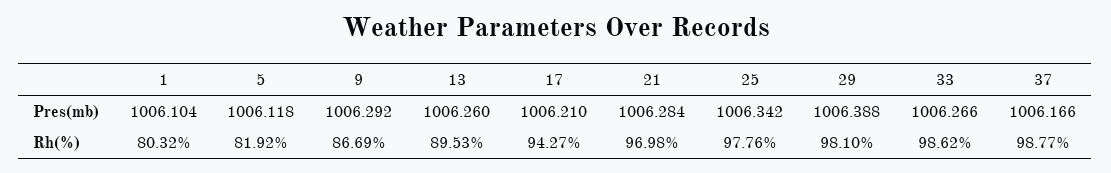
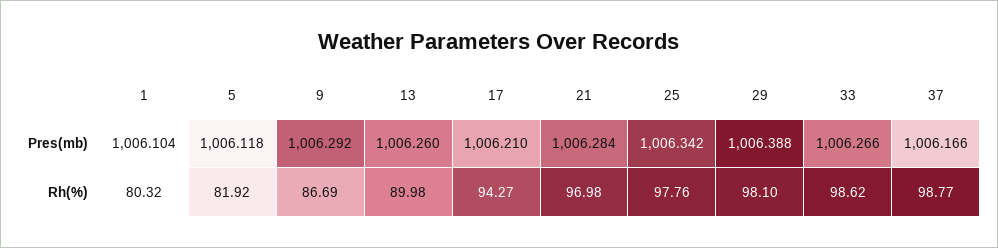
13, Rh(%): 89.53 -> 89.98

